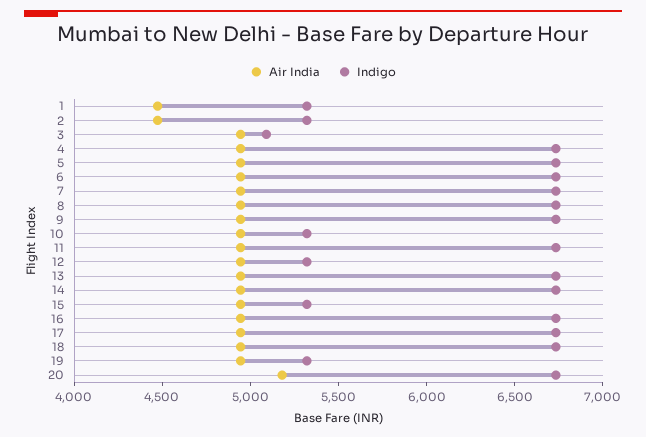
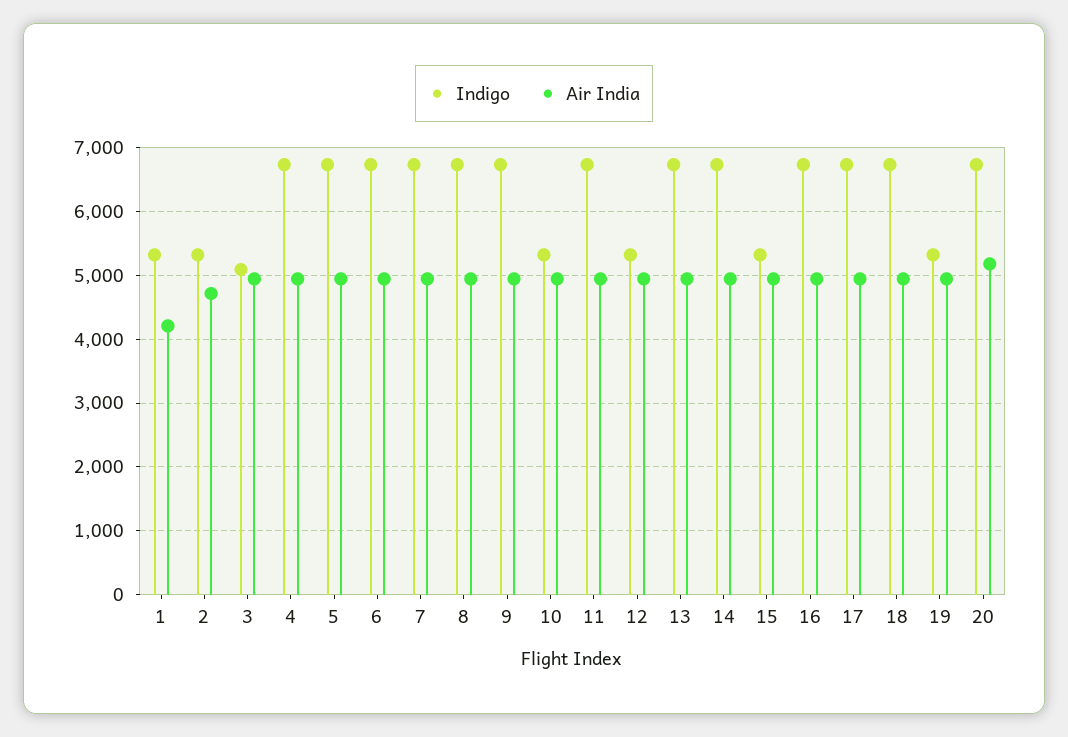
Air India, 1: 4500 -> 4200
Air India, 2: 4500 -> 4700

